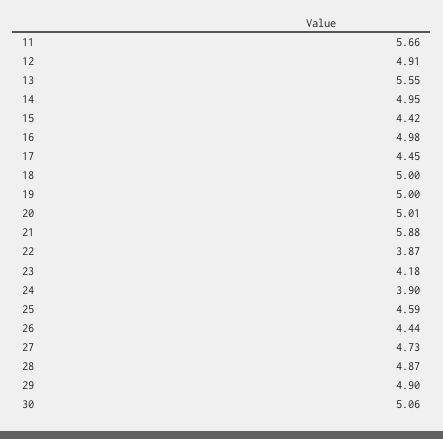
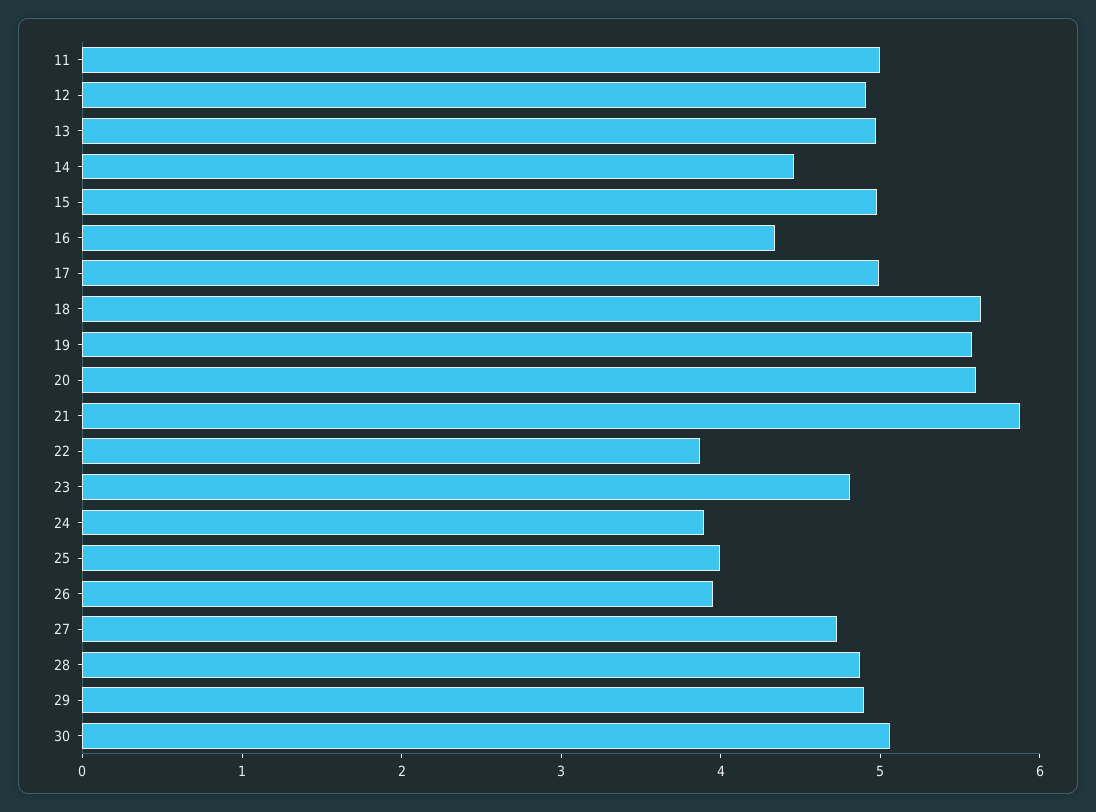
11: 5.66 -> 5
13: 5.55 -> 5
14: 4.95 -> 4.4
15: 4.42 -> 5
16: 4.98 -> 4.4
17: 4.45 -> 5
18: 5 -> 5.6
19: 5 -> 5.6
20: 5.01 -> 5.6
23: 4.18 -> 4.8
25: 4.59 -> 4
26: 4.44 -> 4

